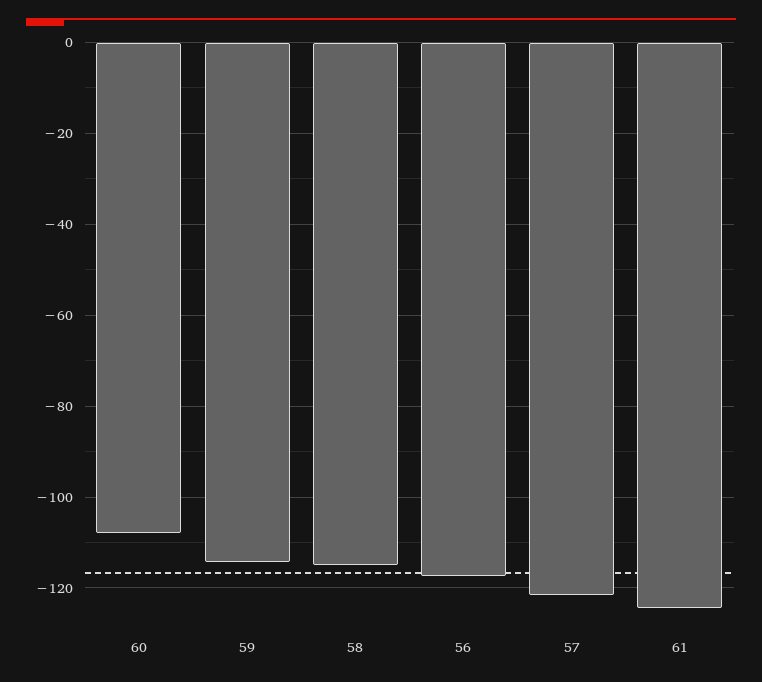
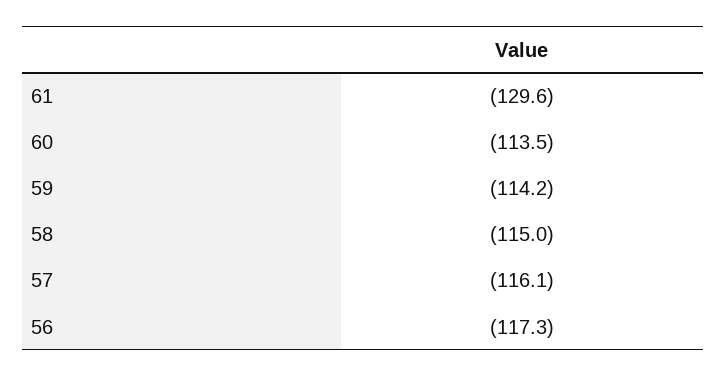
60: -108 -> -113.5
57: -122 -> -116.1
61: -124 -> -129.6

